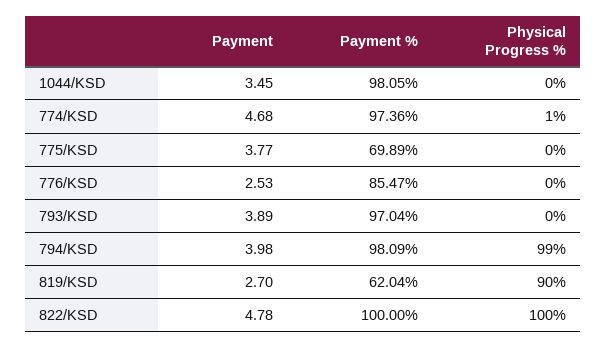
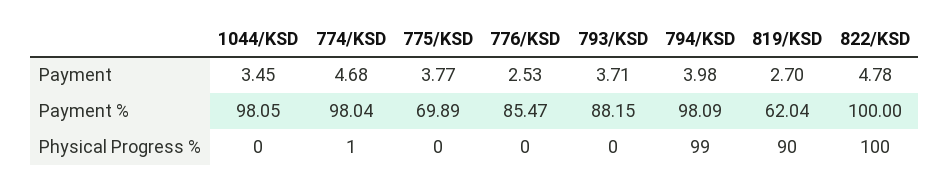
Payment %, 774/KSD: 97.36 -> 98.04
Payment, 793/KSD: 3.89 -> 3.71
Payment %, 793/KSD: 97.04 -> 88.15

